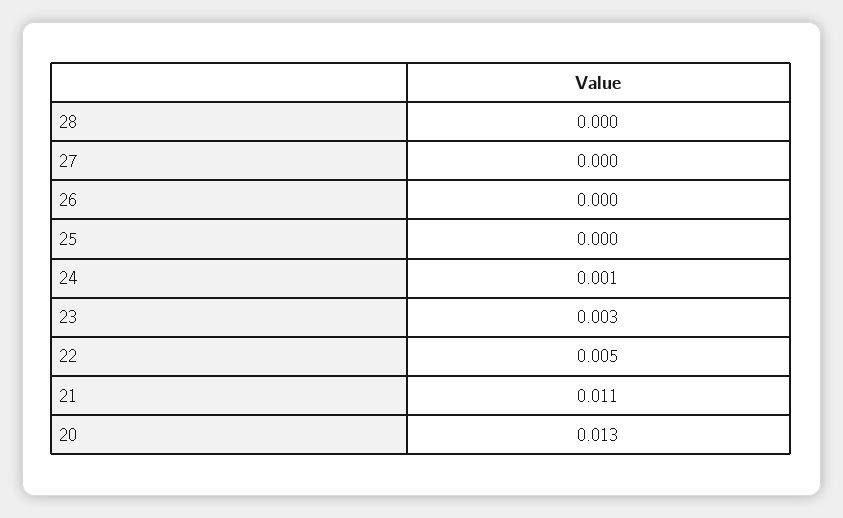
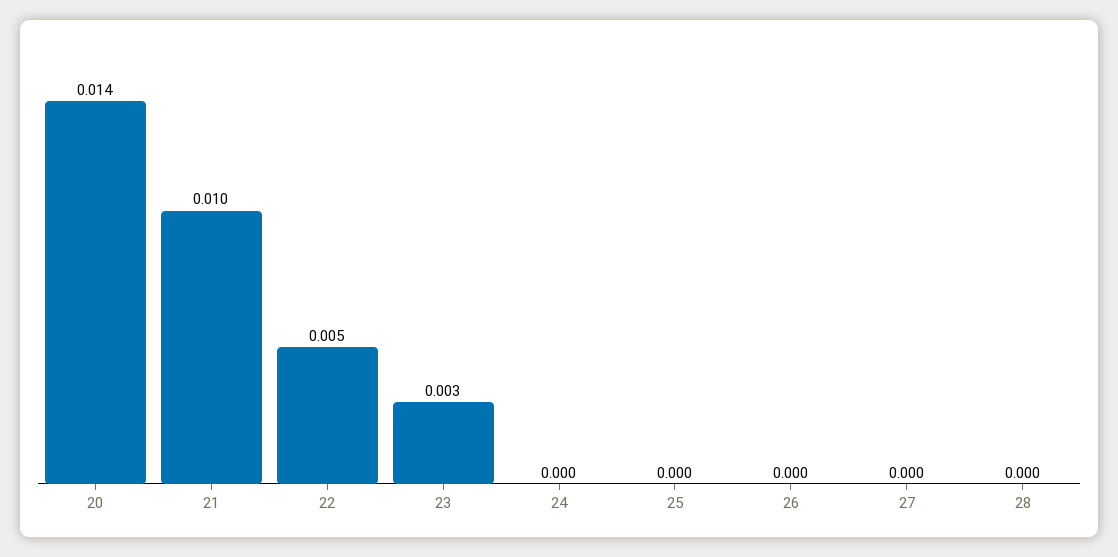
24: 0.001 -> 0
21: 0.011 -> 0.01
20: 0.013 -> 0.014

